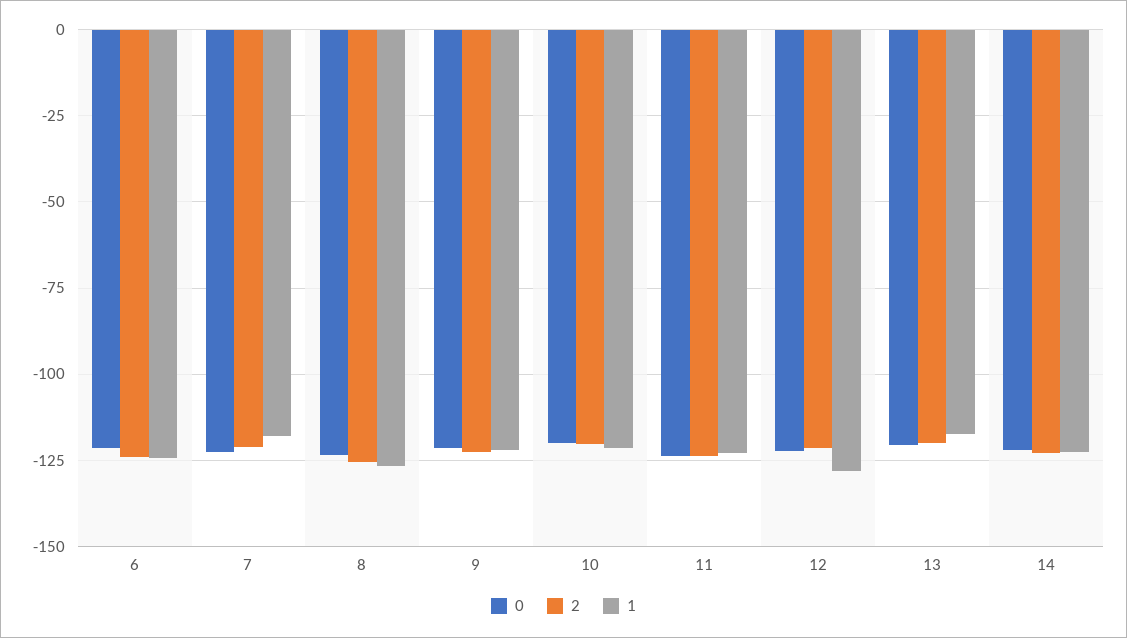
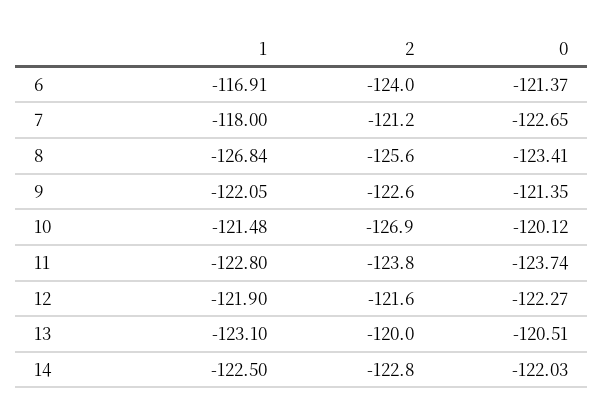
1, 6: -125 -> -116.91
2, 10: -120 -> -126.9
1, 12: -127.5 -> -121.9
1, 13: -117.5 -> -123.1

